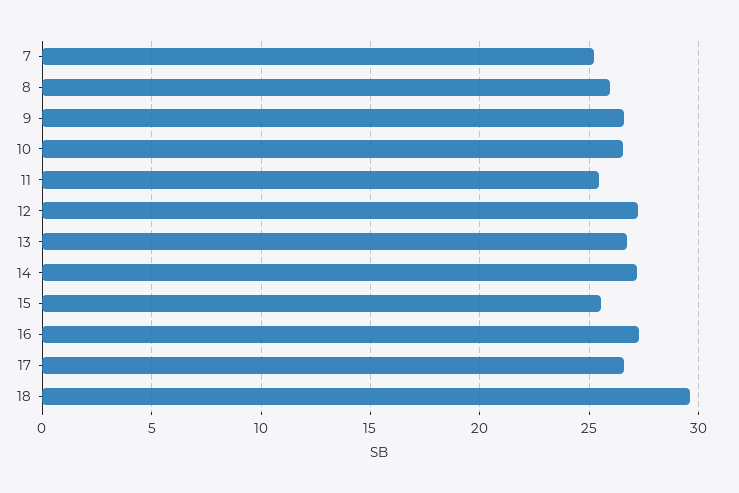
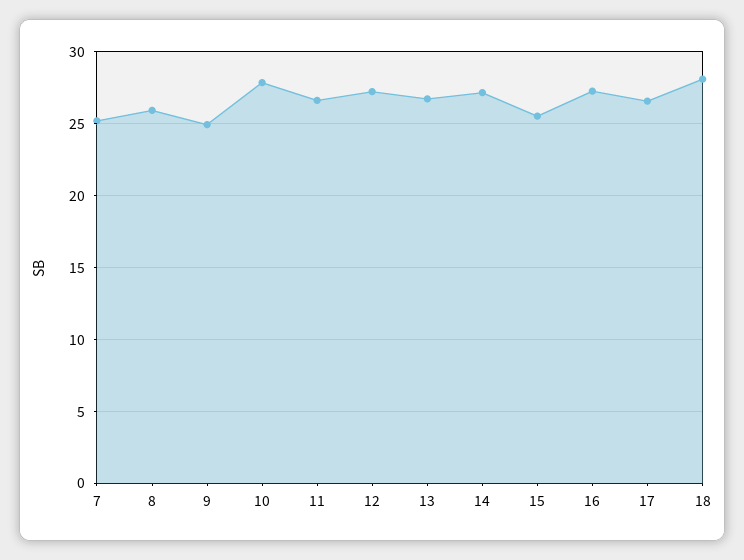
9: 26.5 -> 25
10: 26.5 -> 28
11: 25.5 -> 26.5
18: 29.5 -> 28

